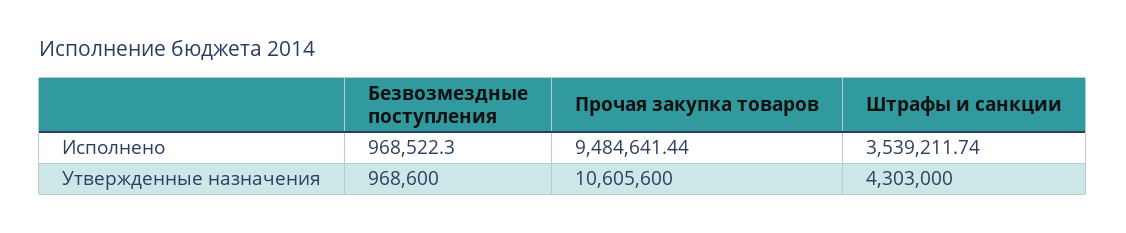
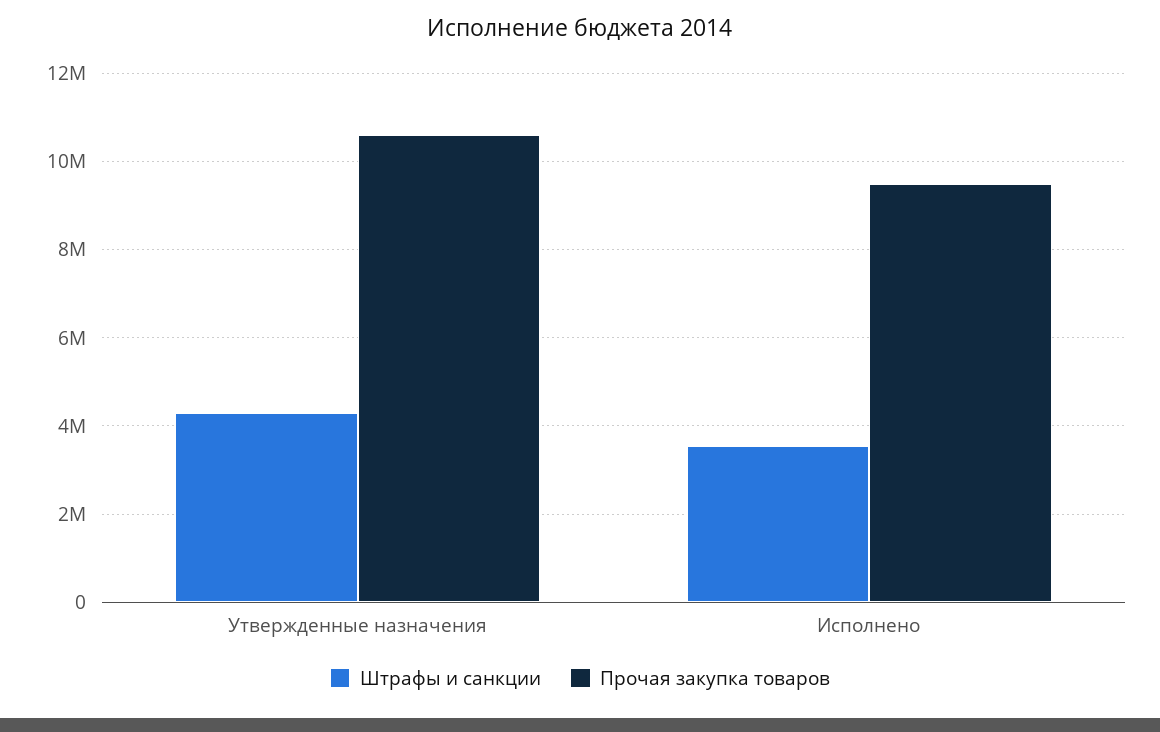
Безвозмездные поступления, Исполнено: 968522.3 -> none
Безвозмездные поступления, Утвержденные назначения: 968600 -> none

